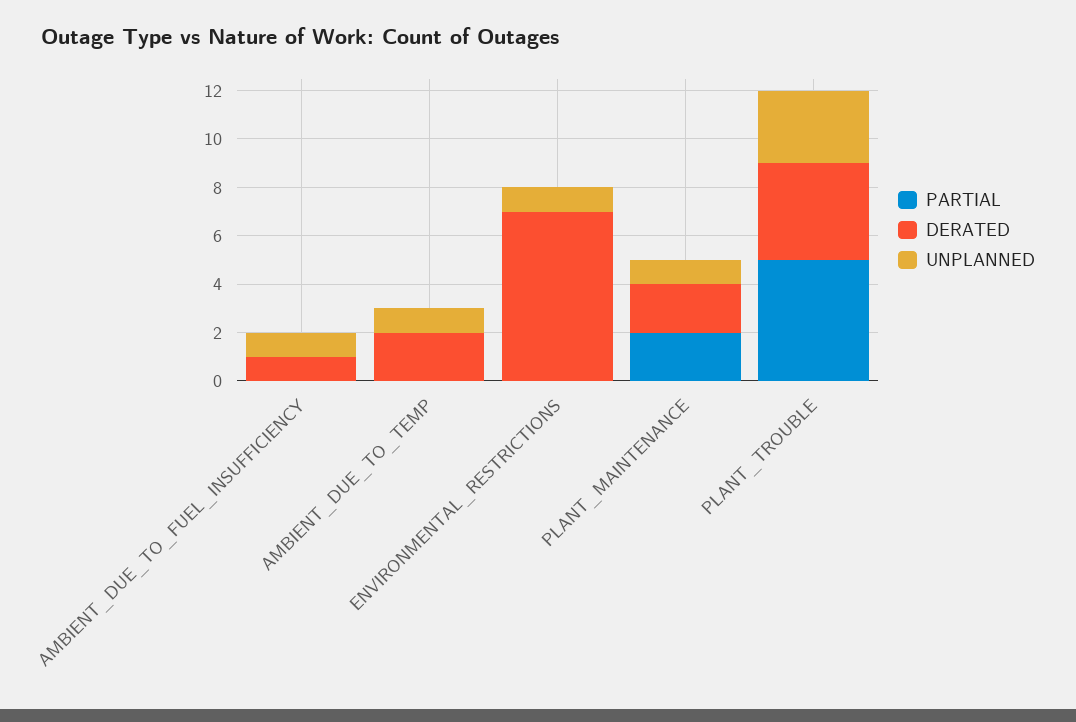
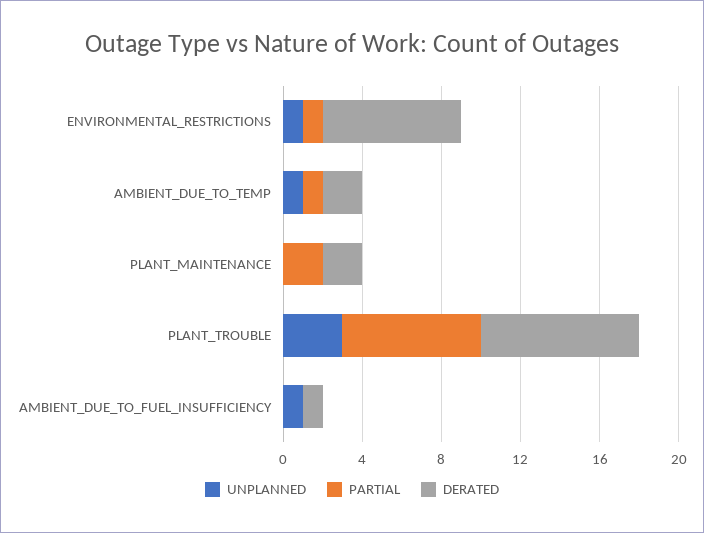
PARTIAL, AMBIENT_DUE_TO_TEMP: 0 -> 1
PARTIAL, ENVIRONMENTAL_RESTRICTIONS: 0 -> 1
UNPLANNED, PLANT_MAINTENANCE: 1 -> 0
PARTIAL, PLANT_TROUBLE: 5 -> 7
DERATED, PLANT_TROUBLE: 4 -> 8

